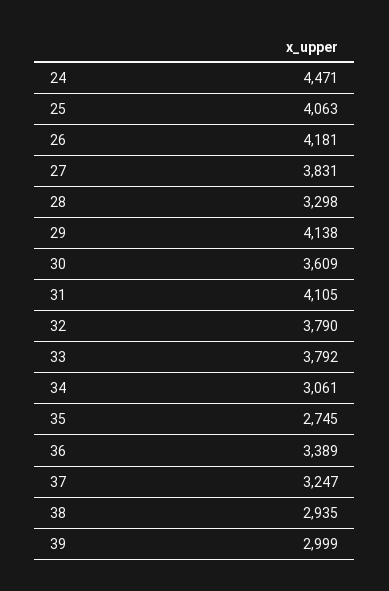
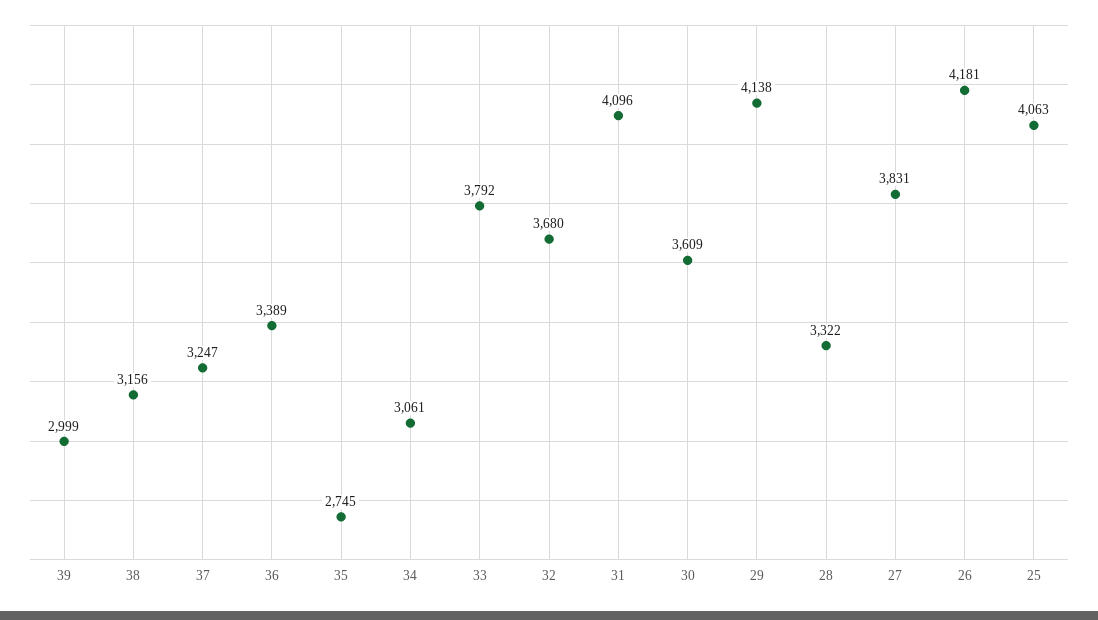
24: 4471 -> none
28: 3298 -> 3322
31: 4105 -> 4096
32: 3790 -> 3680
38: 2935 -> 3156

